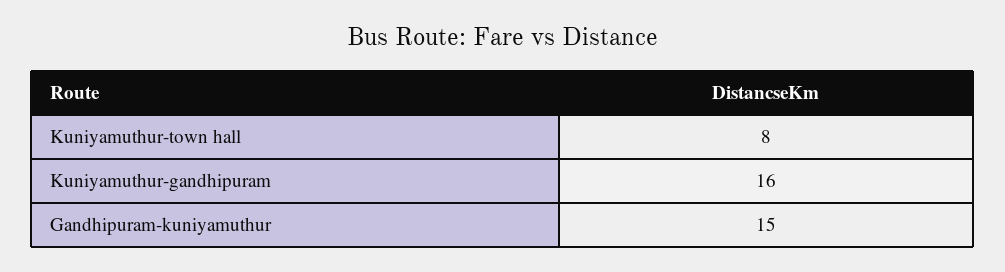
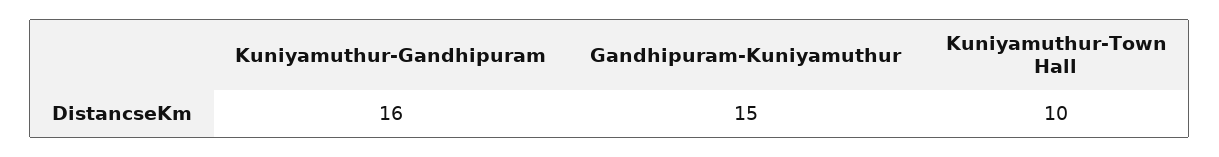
Kuniyamuthur-town hall: 8 -> 10

